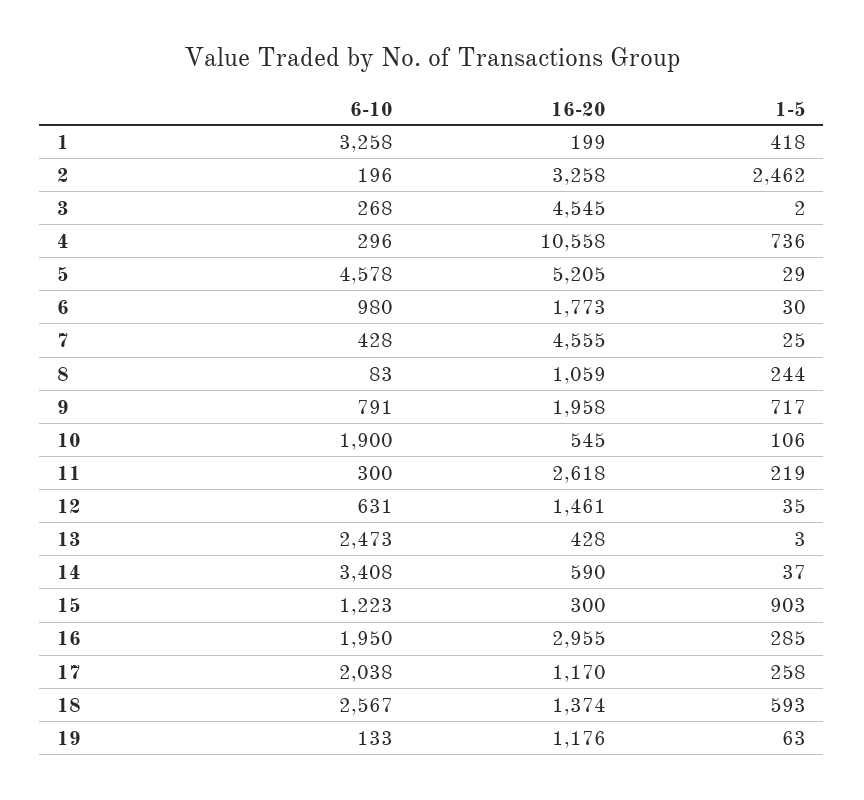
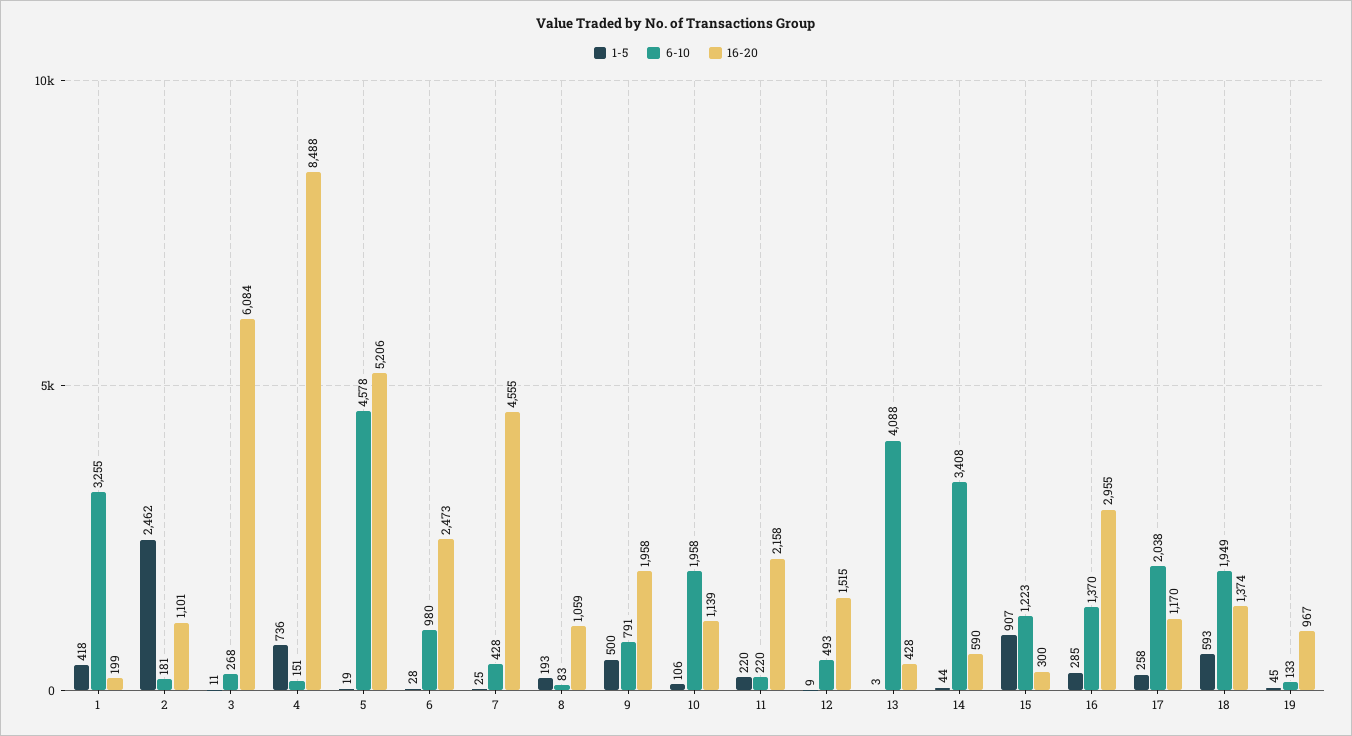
6-10, 1: 3258 -> 3255
6-10, 2: 196 -> 181
16-20, 2: 3258 -> 1101
16-20, 3: 4545 -> 6084
1-5, 3: 2 -> 11
6-10, 4: 296 -> 151
16-20, 4: 10558 -> 8488
16-20, 5: 5205 -> 5206
1-5, 5: 29 -> 19
16-20, 6: 1773 -> 2473
1-5, 6: 30 -> 28
1-5, 8: 244 -> 193
1-5, 9: 717 -> 500
6-10, 10: 1900 -> 1958
16-20, 10: 545 -> 1139
6-10, 11: 300 -> 220
16-20, 11: 2618 -> 2158
1-5, 11: 219 -> 220
6-10, 12: 631 -> 493
16-20, 12: 1461 -> 1515
1-5, 12: 35 -> 9
6-10, 13: 2473 -> 4088
1-5, 14: 37 -> 44
1-5, 15: 903 -> 907
6-10, 16: 1950 -> 1370
6-10, 18: 2567 -> 1949
16-20, 19: 1176 -> 967
1-5, 19: 63 -> 45

